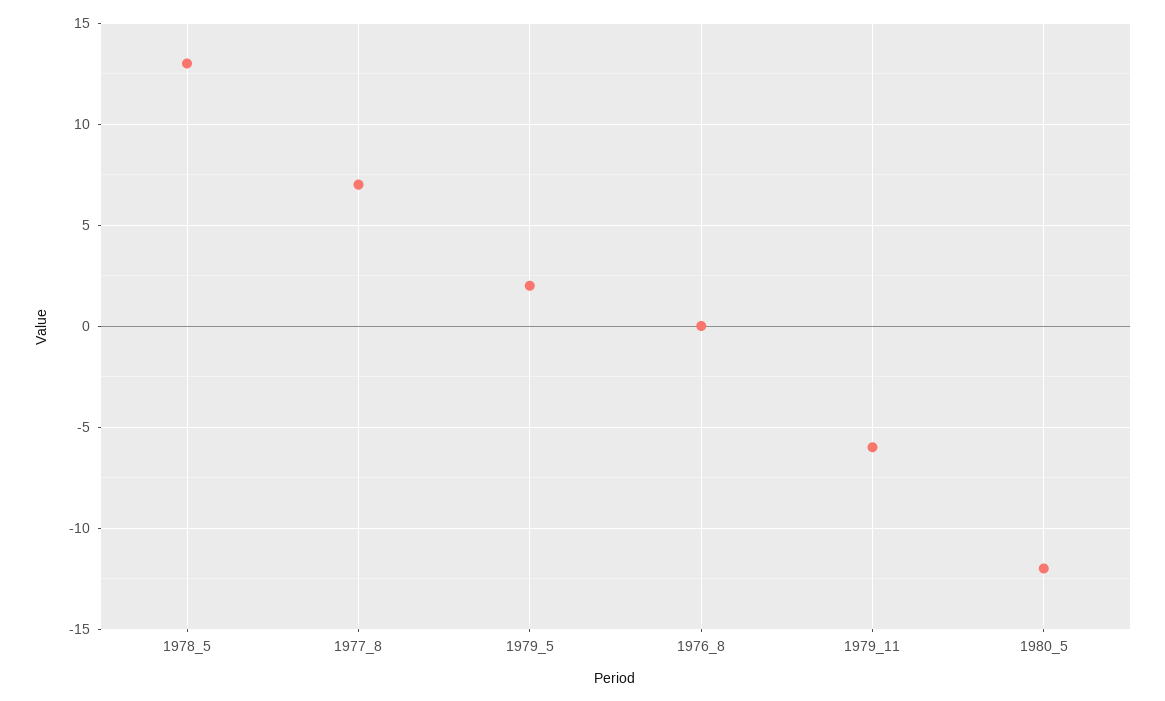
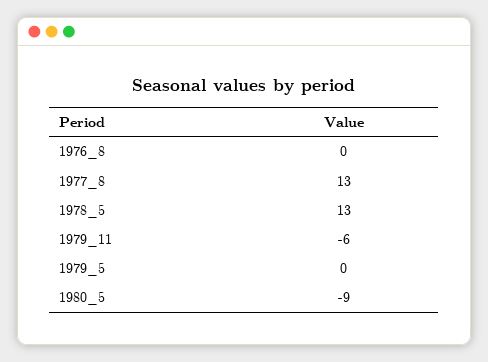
1977_8: 7 -> 13
1979_5: 2 -> 0
1980_5: -12 -> -9

